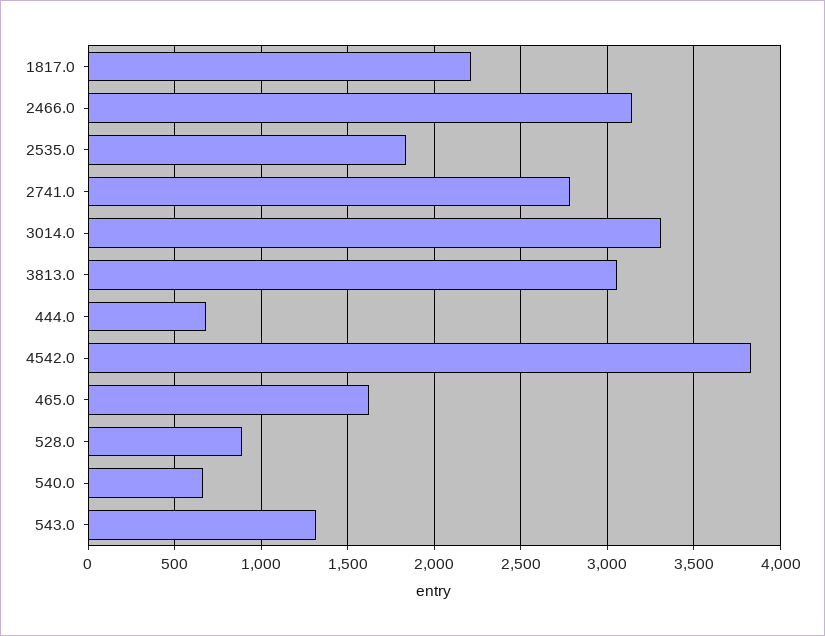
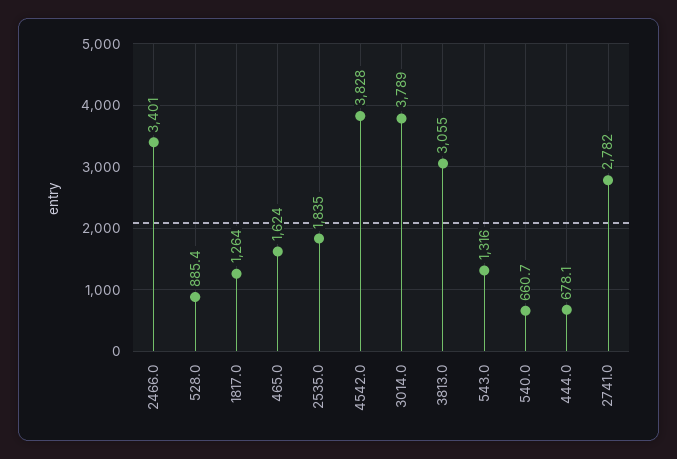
1817.0: 2200 -> 1264
2466.0: 3150 -> 3401
3014.0: 3300 -> 3789

